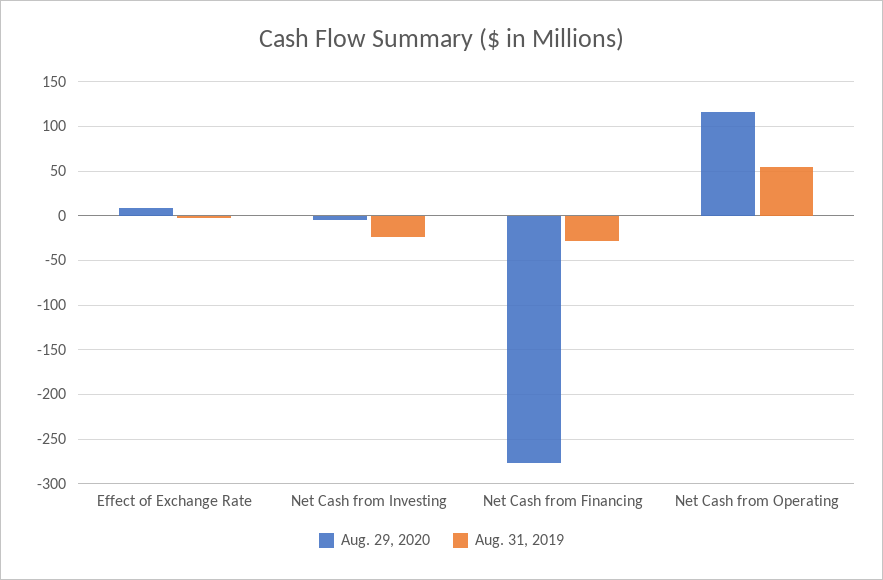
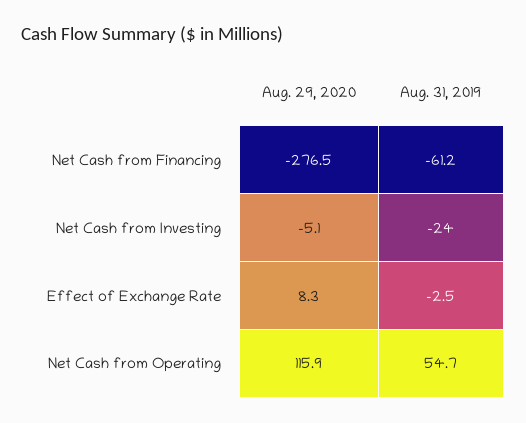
Aug. 31, 2019, Net Cash from Financing: -30 -> -61.2

